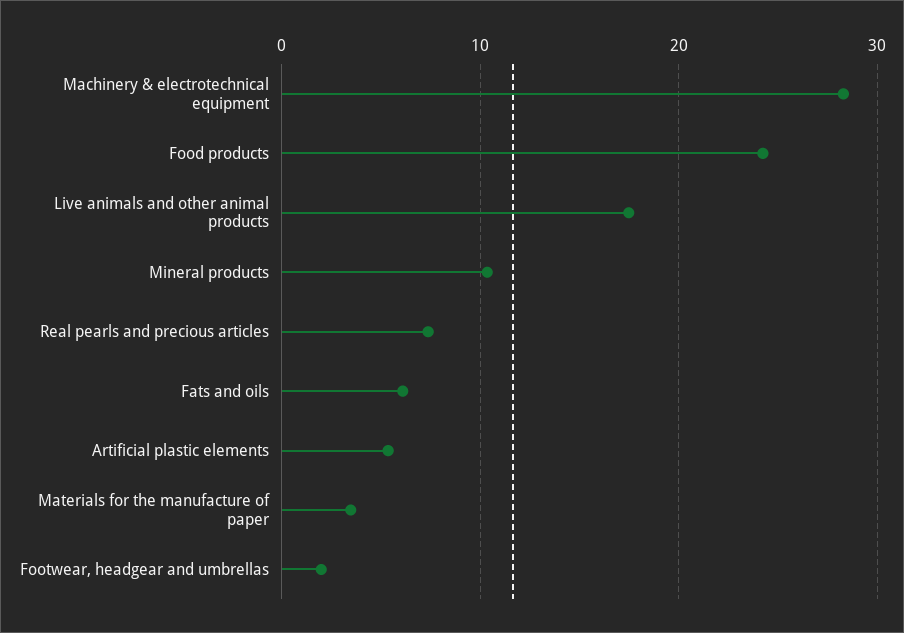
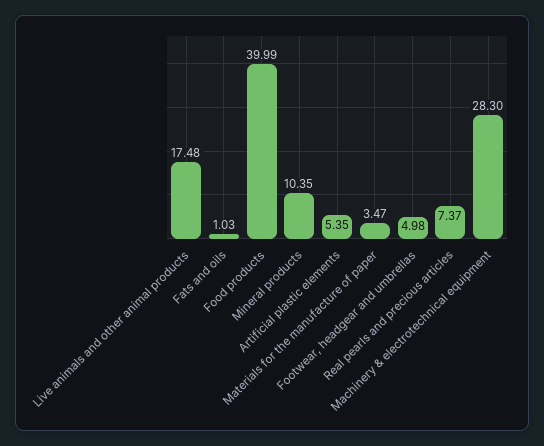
Food products: 24 -> 39.99
Fats and oils: 6 -> 1.03
Footwear, headgear and umbrellas: 2 -> 4.98

